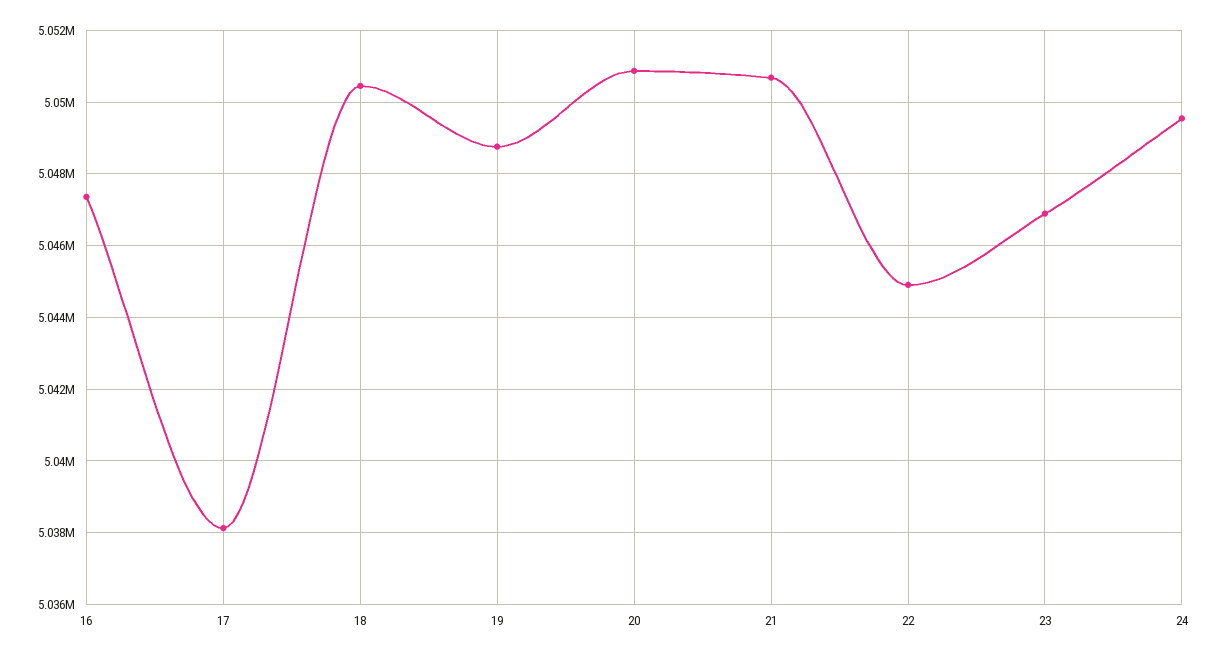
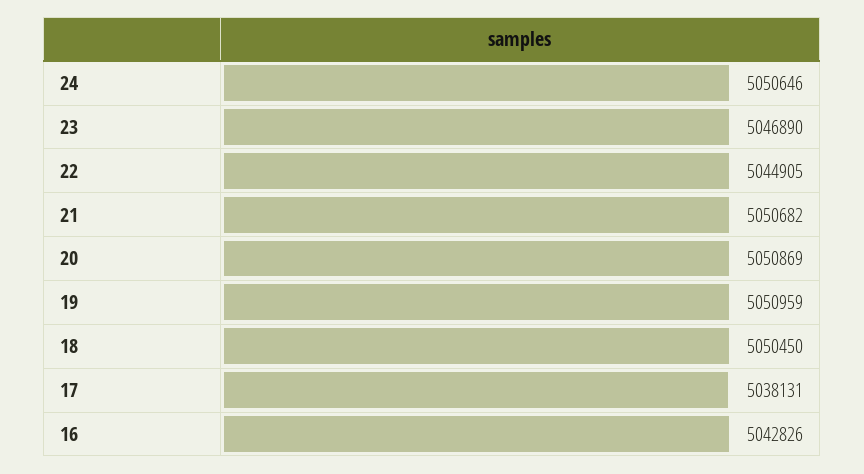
16: 5047400 -> 5042826
19: 5048800 -> 5050959
24: 5049600 -> 5050646

